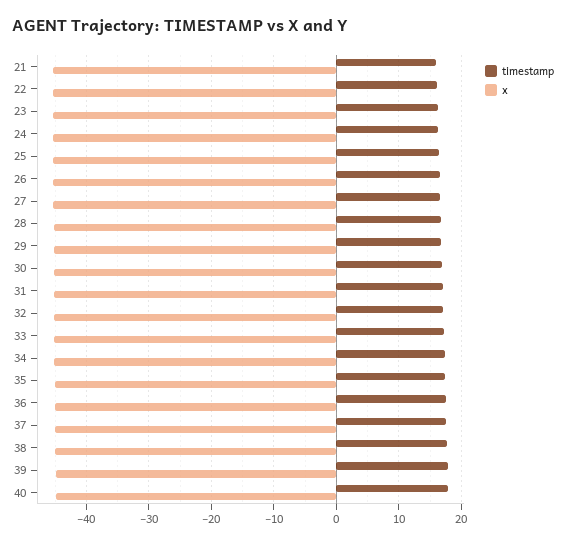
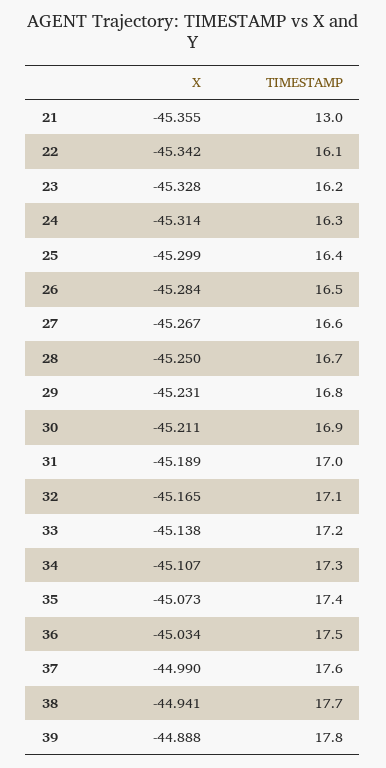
timestamp, 21: 16 -> 13
timestamp, 40: 18 -> none
x, 40: -45 -> none

